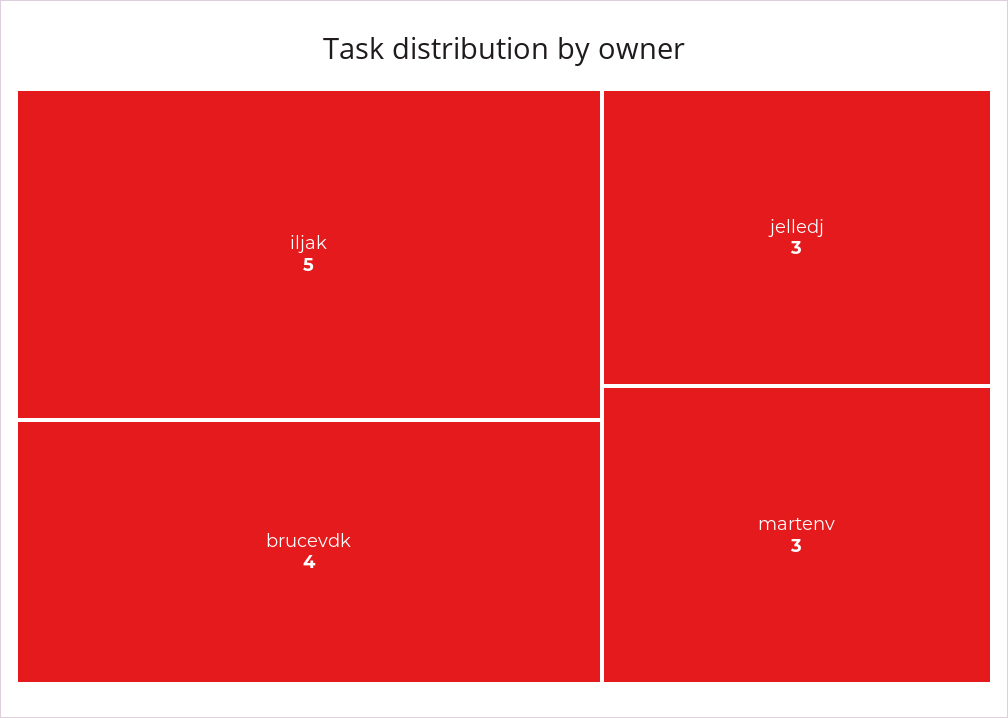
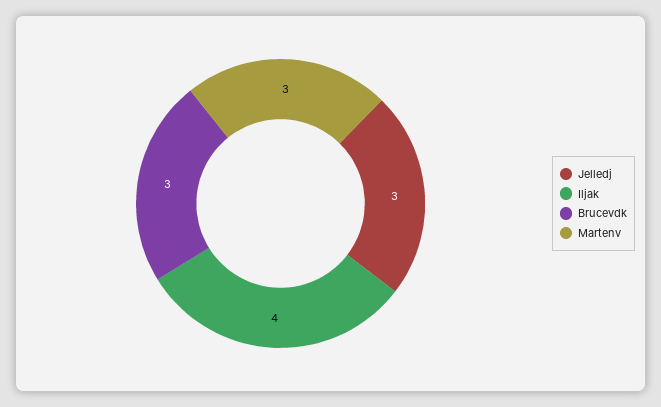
iljak: 5 -> 4
brucevdk: 4 -> 3

